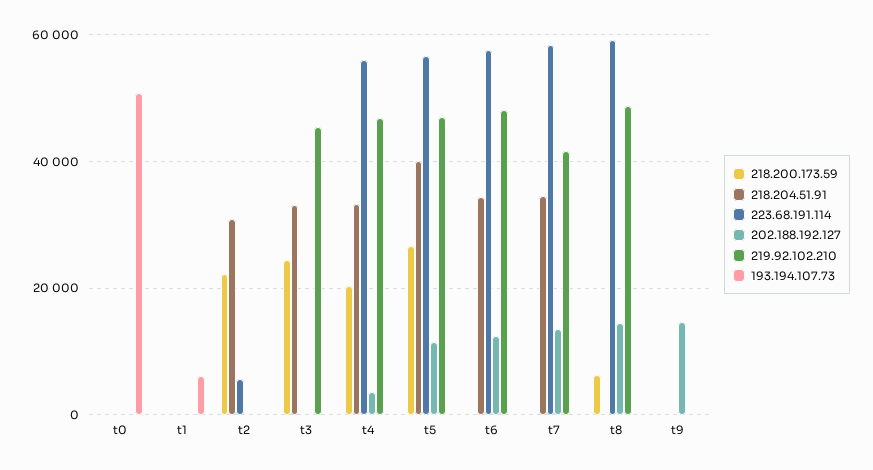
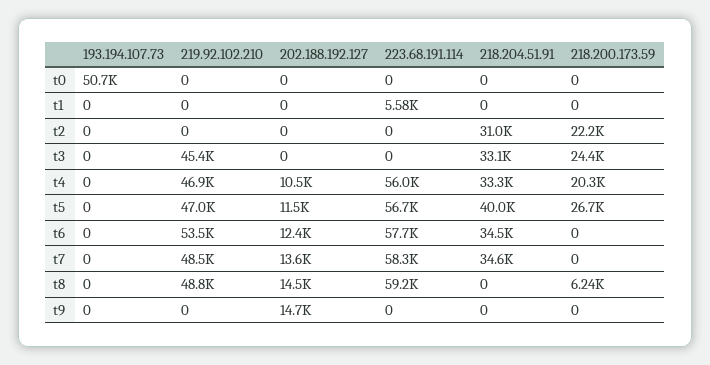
223.68.191.114, t1: 0 -> 5580
193.194.107.73, t1: 6000 -> 0
223.68.191.114, t2: 6000 -> 0
202.188.192.127, t4: 4000 -> 10500
219.92.102.210, t6: 48000 -> 53500
219.92.102.210, t7: 42000 -> 48500

